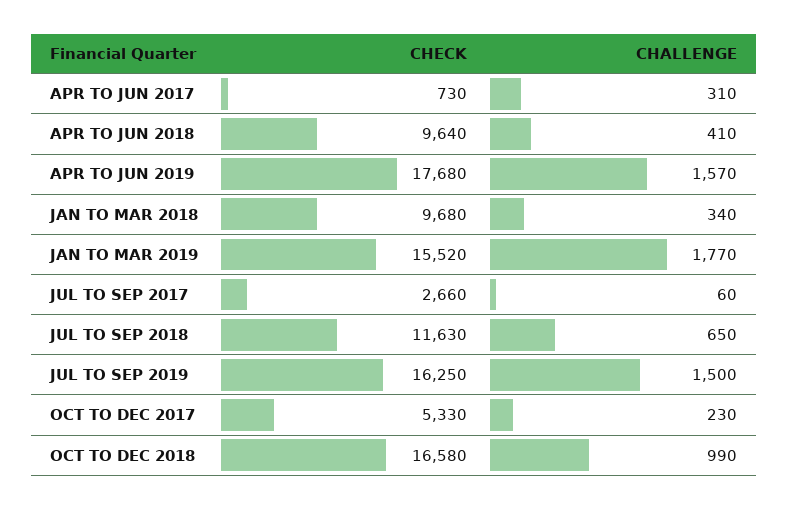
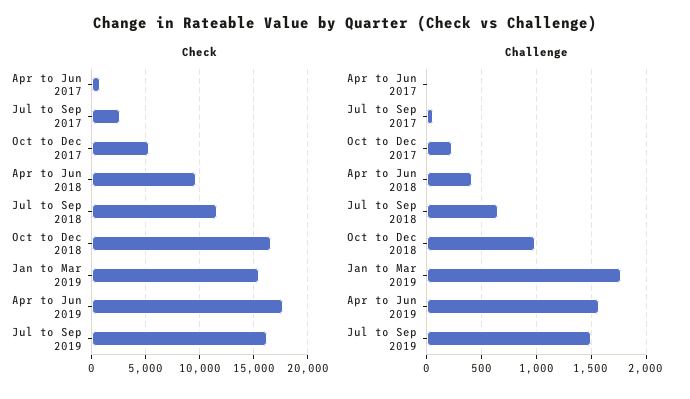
CHALLENGE, APR TO JUN 2017: 310 -> 0
CHECK, JAN TO MAR 2018: 9680 -> none
CHALLENGE, JAN TO MAR 2018: 340 -> none

